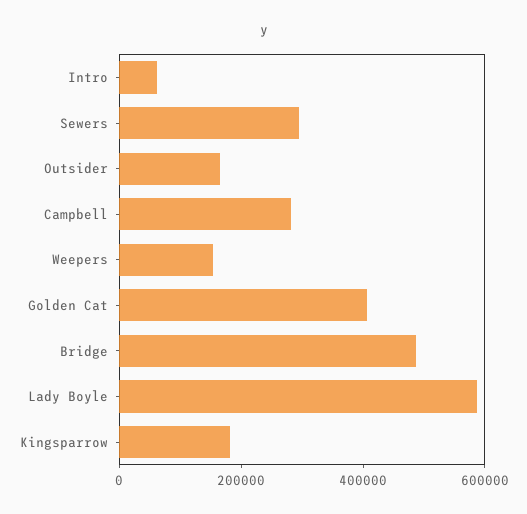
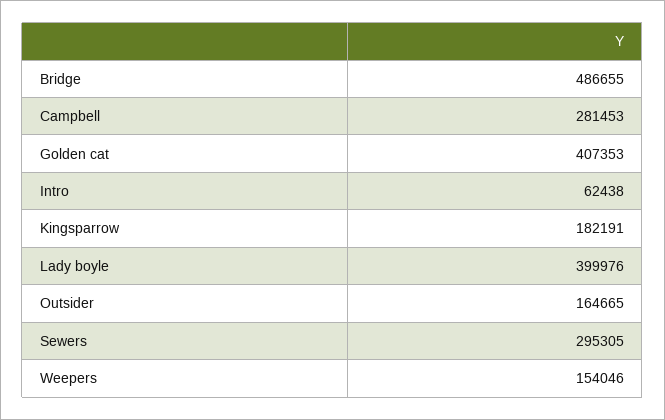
Lady Boyle: 600000 -> 399976

